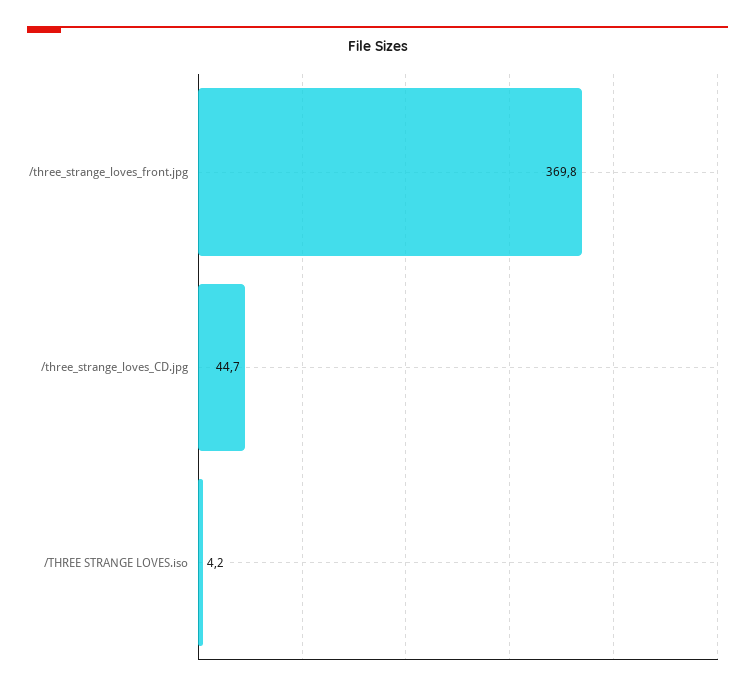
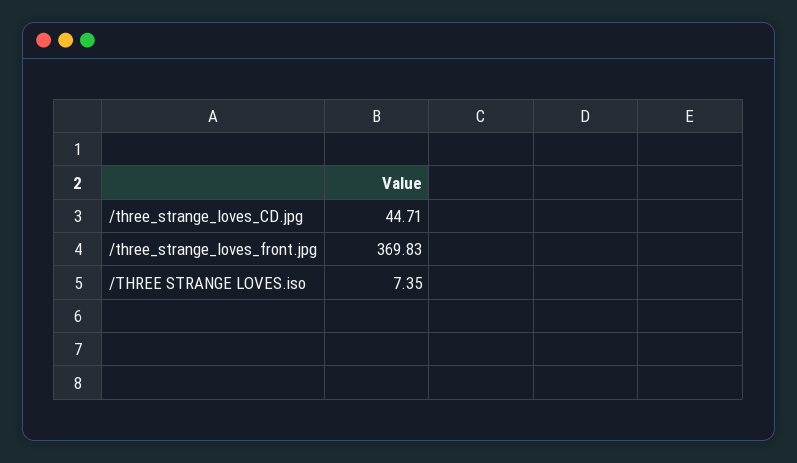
/THREE STRANGE LOVES.iso: 4.2 -> 7.35

